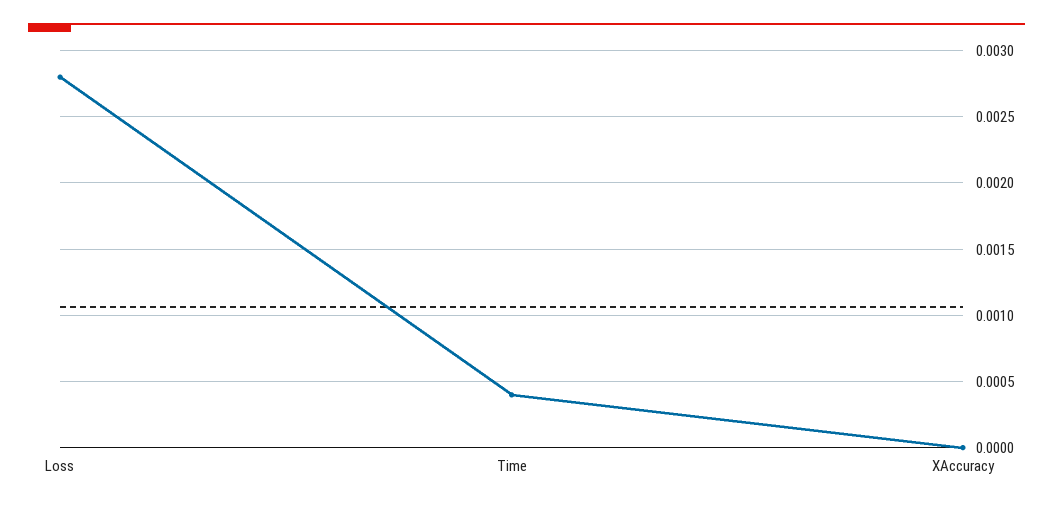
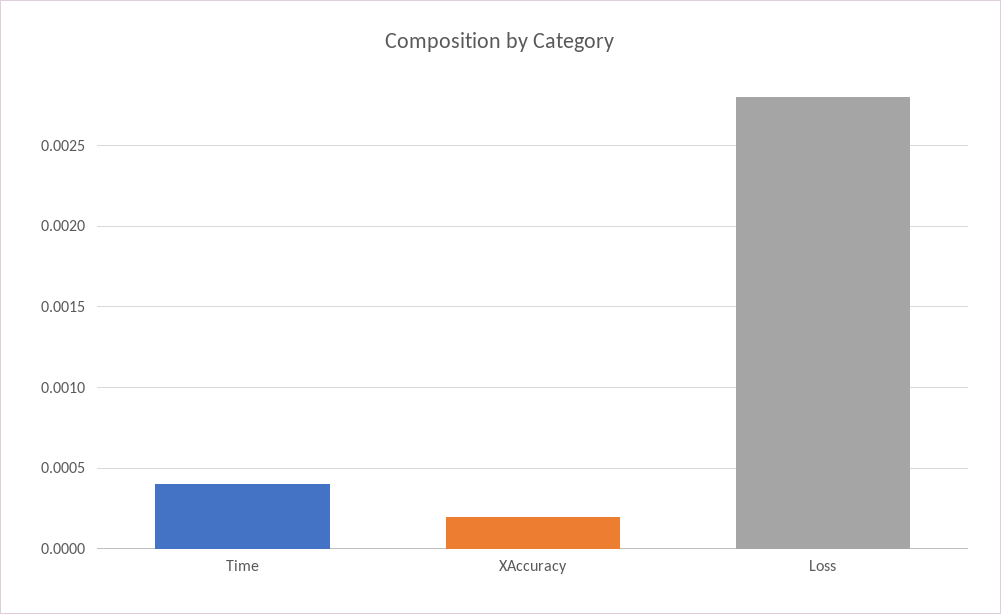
XAccuracy: 0 -> 0.0002

